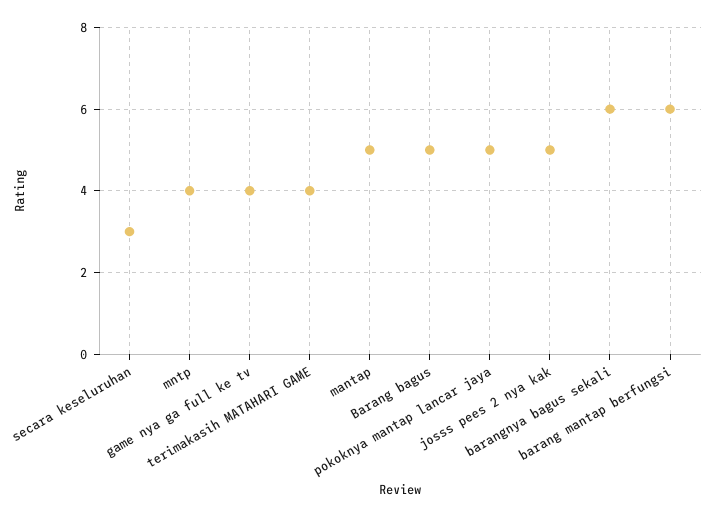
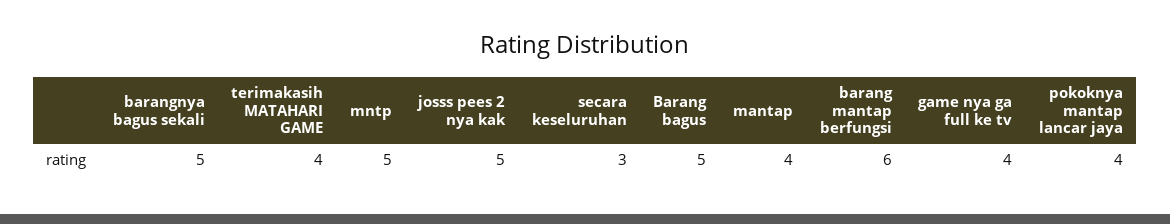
mntp: 4 -> 5
mantap: 5 -> 4
pokoknya mantap lancar jaya: 5 -> 4
barangnya bagus sekali: 6 -> 5

